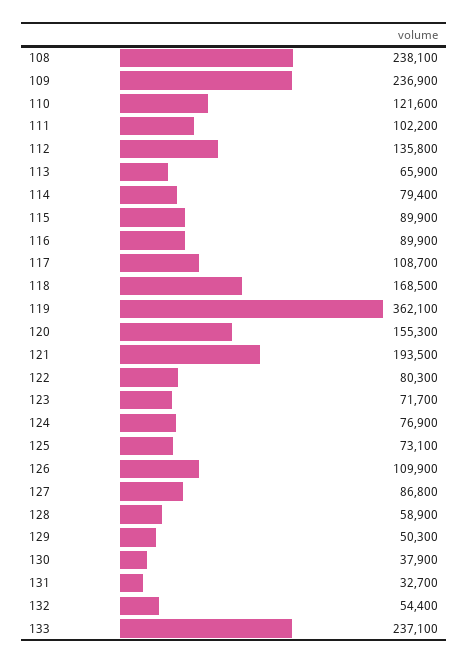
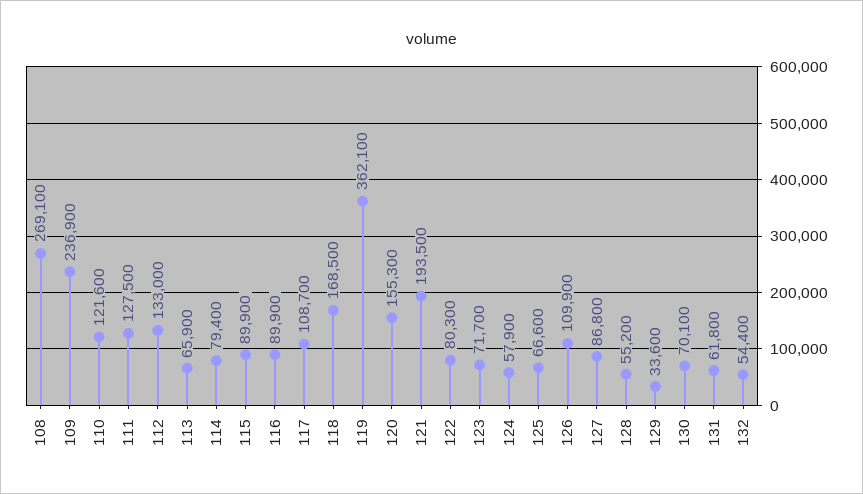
108: 238100 -> 269100
111: 102200 -> 127500
112: 135800 -> 133000
124: 76900 -> 57900
125: 73100 -> 66600
128: 58900 -> 55200
129: 50300 -> 33600
130: 37900 -> 70100
131: 32700 -> 61800
133: 237100 -> none

